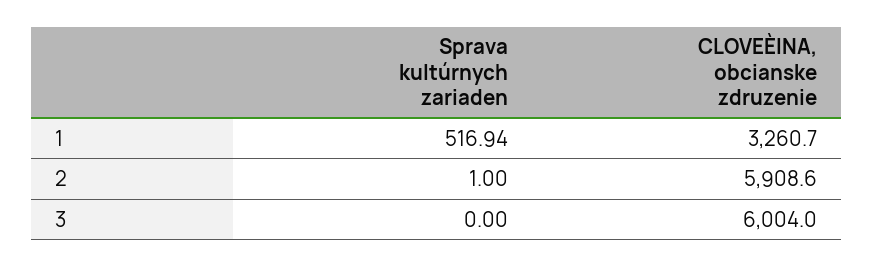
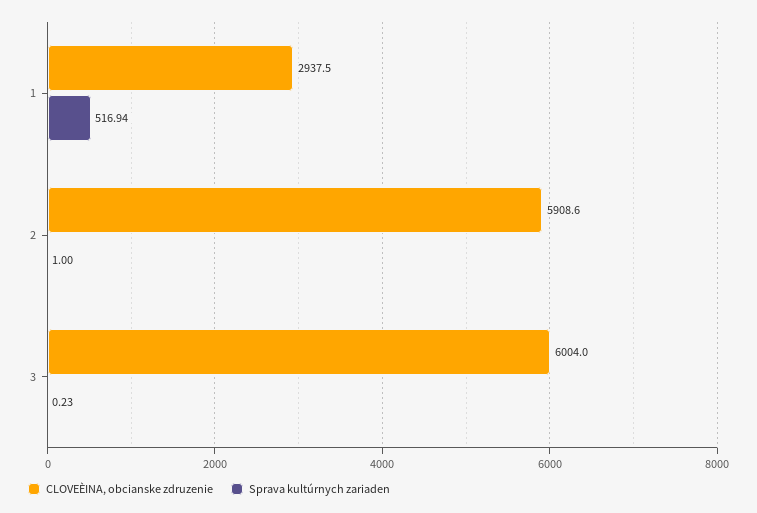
CLOVEÈINA, obcianske zdruzenie, 1: 3260.7 -> 2937.5
Sprava kultúrnych zariaden, 3: 0 -> 0.23

